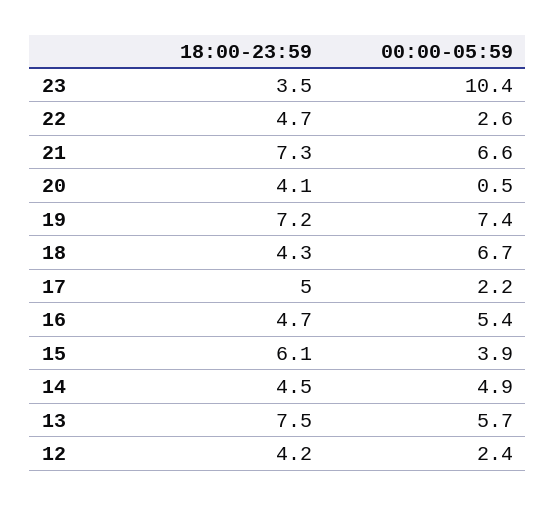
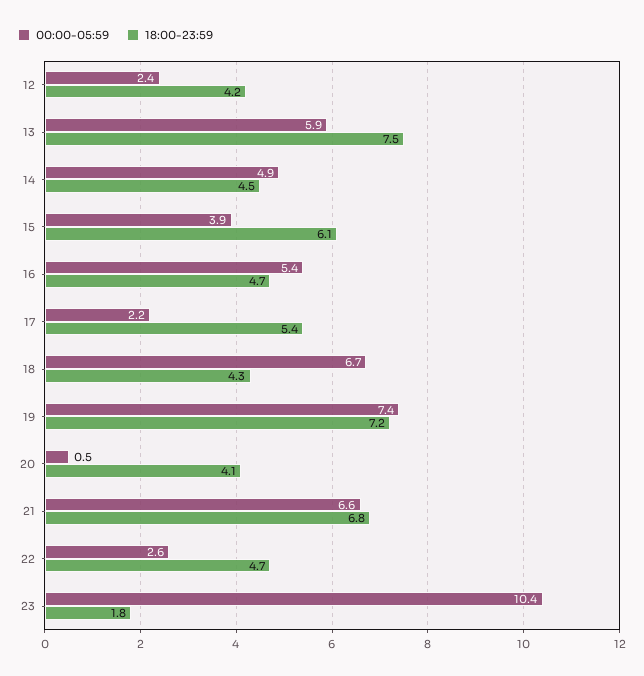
18:00-23:59, 23: 3.5 -> 1.8
18:00-23:59, 21: 7.3 -> 6.8
18:00-23:59, 17: 5 -> 5.4
00:00-05:59, 13: 5.7 -> 5.9

